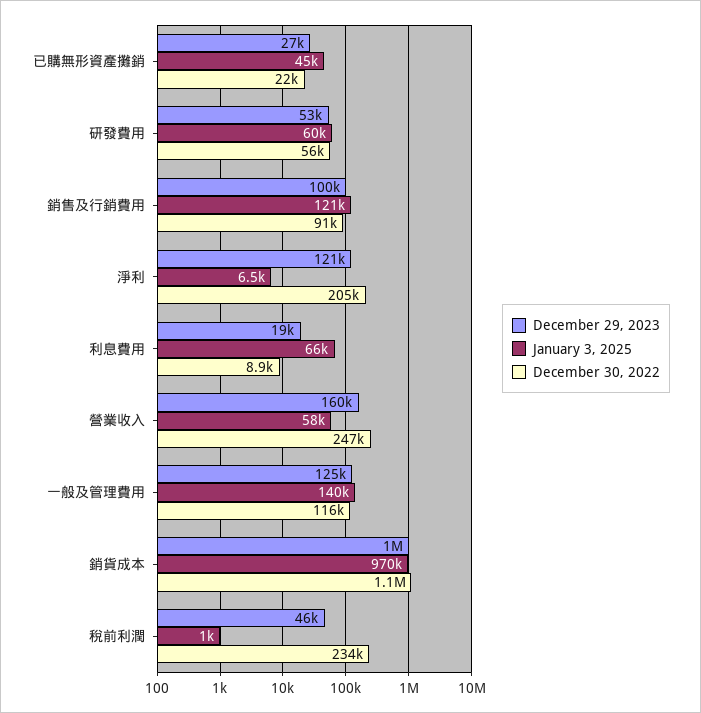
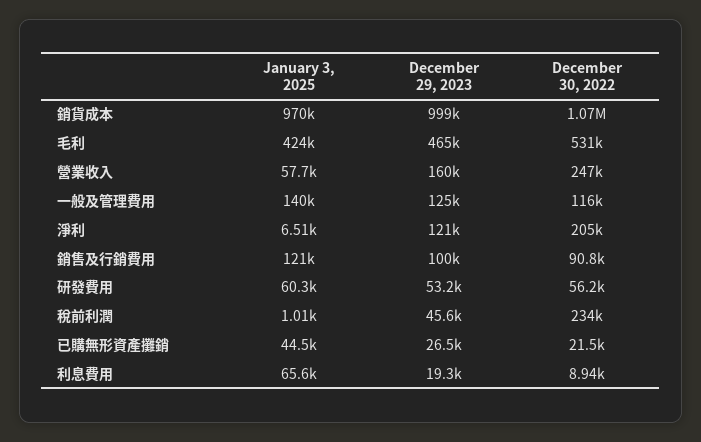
January 3, 2025, 毛利: none -> 424000
December 29, 2023, 毛利: none -> 465000
December 30, 2022, 毛利: none -> 531000

